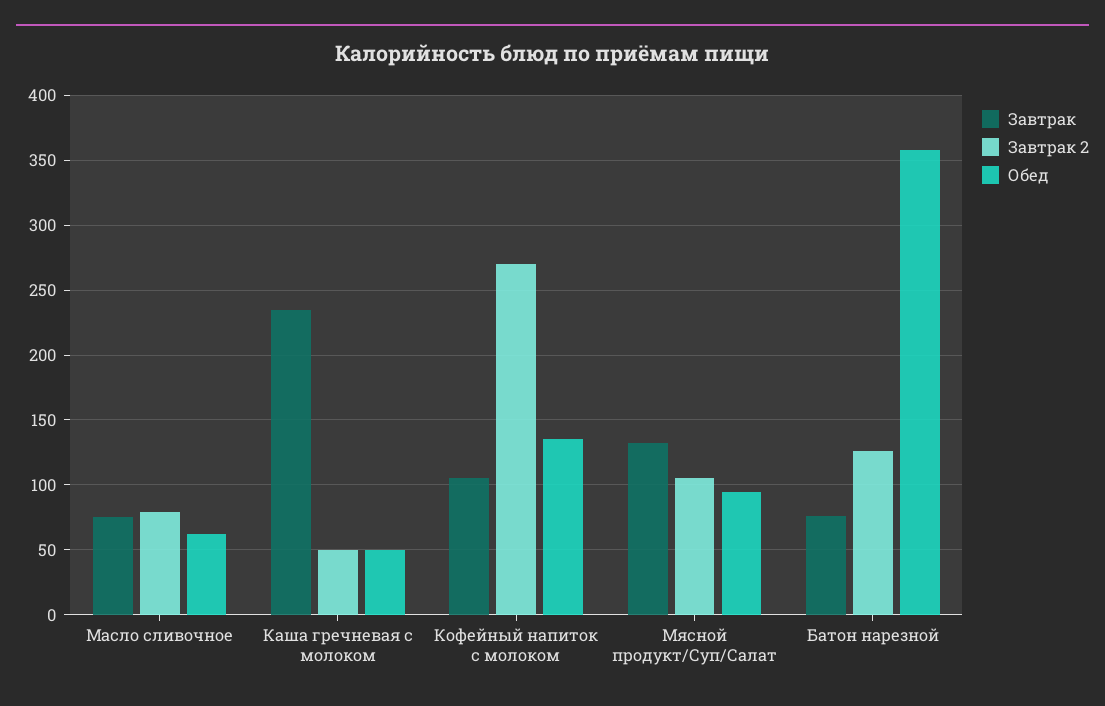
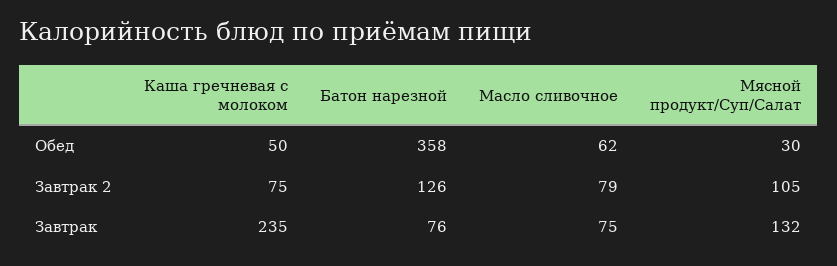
Завтрак 2, Каша гречневая с молоком: 50 -> 75
Завтрак, Кофейный напиток с молоком: 105 -> none
Завтрак 2, Кофейный напиток с молоком: 270 -> none
Обед, Кофейный напиток с молоком: 135 -> none
Обед, Мясной продукт/Суп/Салат: 95 -> 30

